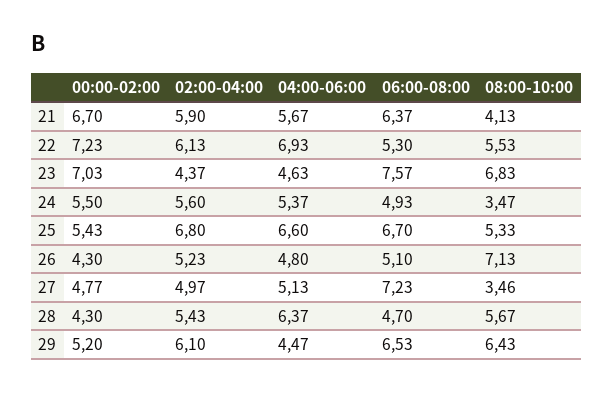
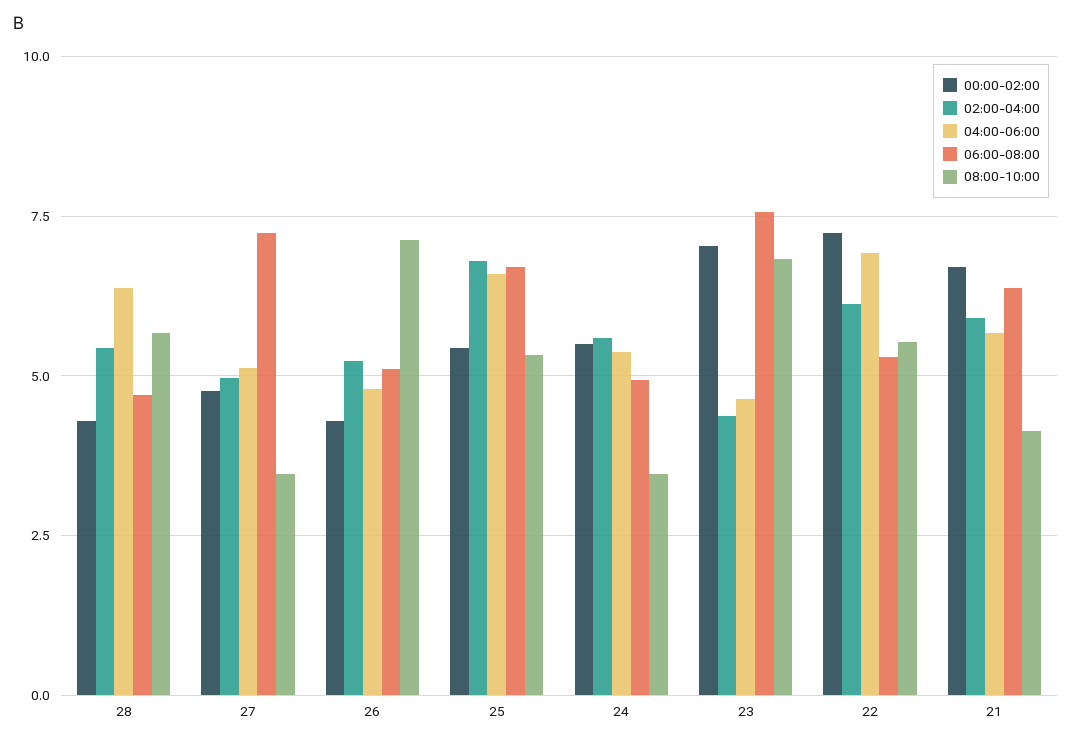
00:00-02:00, 29: 5.2 -> none
02:00-04:00, 29: 6.1 -> none
04:00-06:00, 29: 4.47 -> none
06:00-08:00, 29: 6.53 -> none
08:00-10:00, 29: 6.43 -> none

